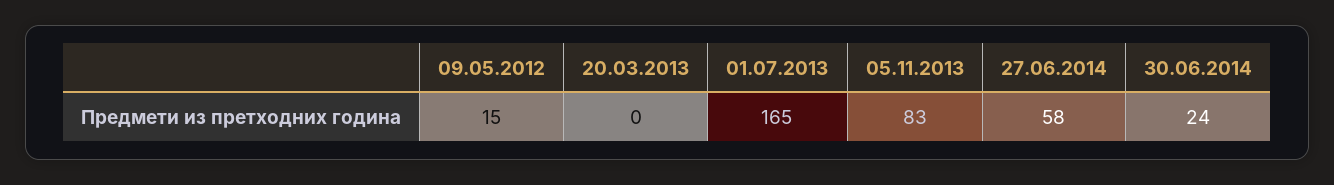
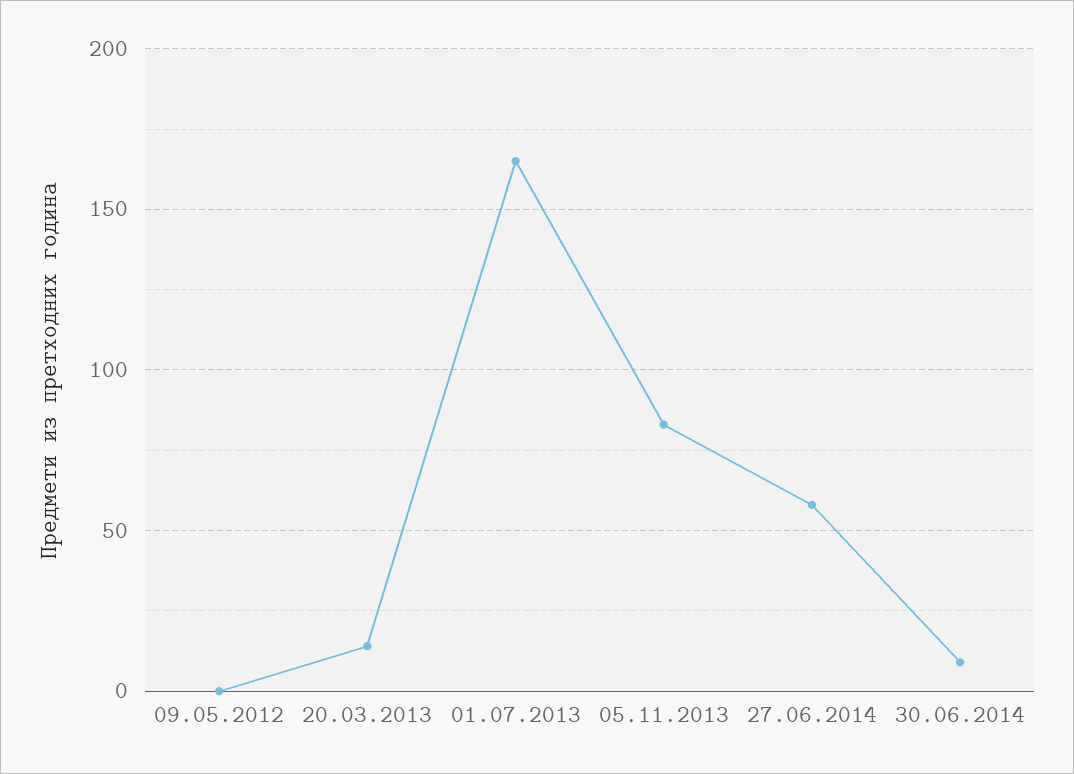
09.05.2012: 15 -> 0
20.03.2013: 0 -> 15
30.06.2014: 24 -> 10

